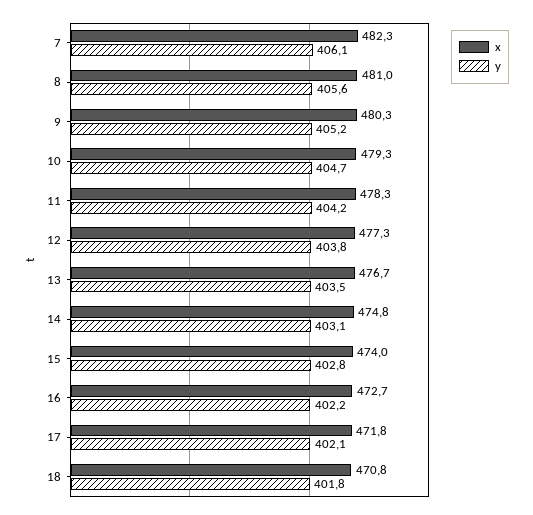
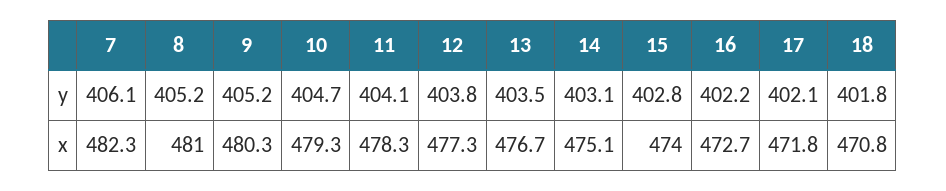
y, 8: 405.6 -> 405.2
y, 11: 404.2 -> 404.1
x, 14: 474.8 -> 475.1

